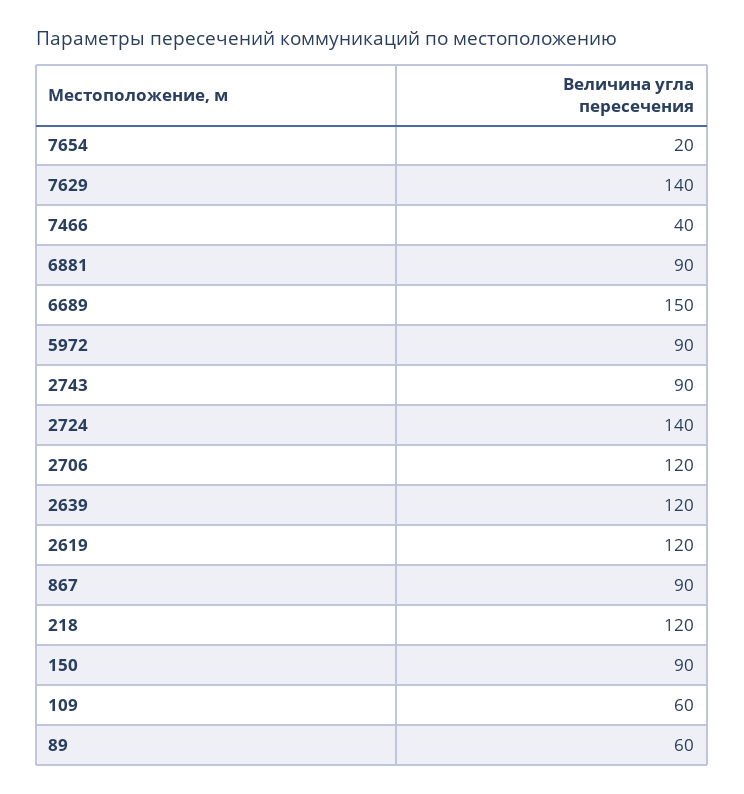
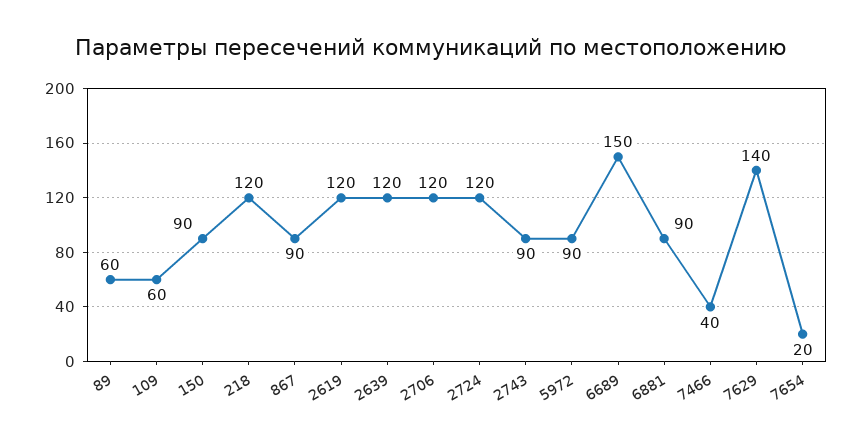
2724: 140 -> 120

